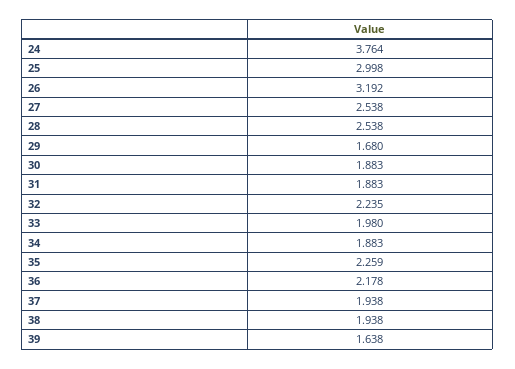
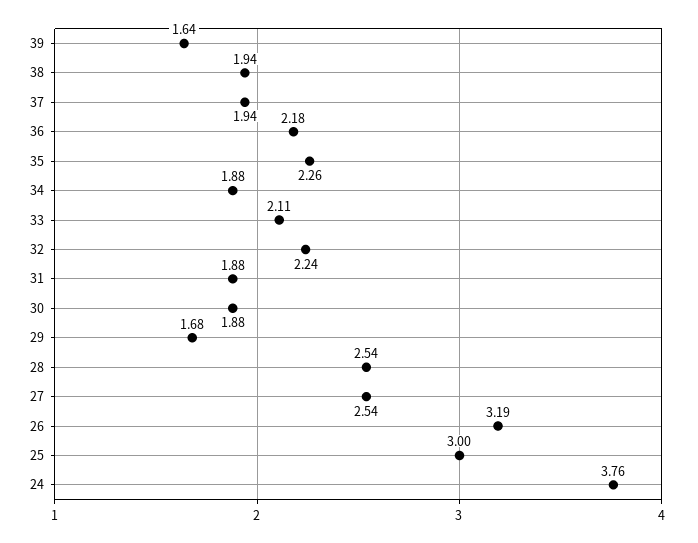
33: 1.98 -> 2.11

